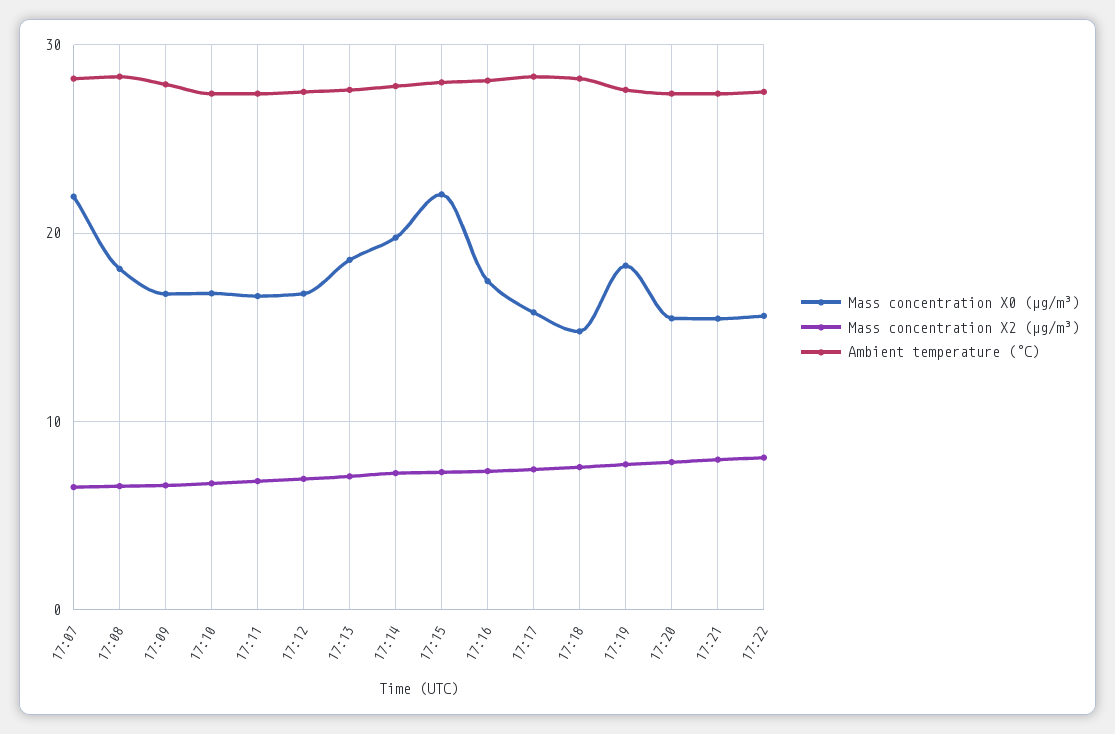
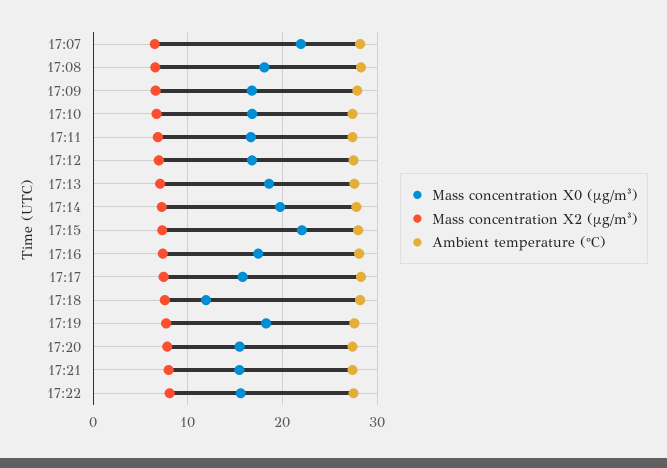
Mass concentration X0 (μg/m³), 17:18: 15 -> 12

